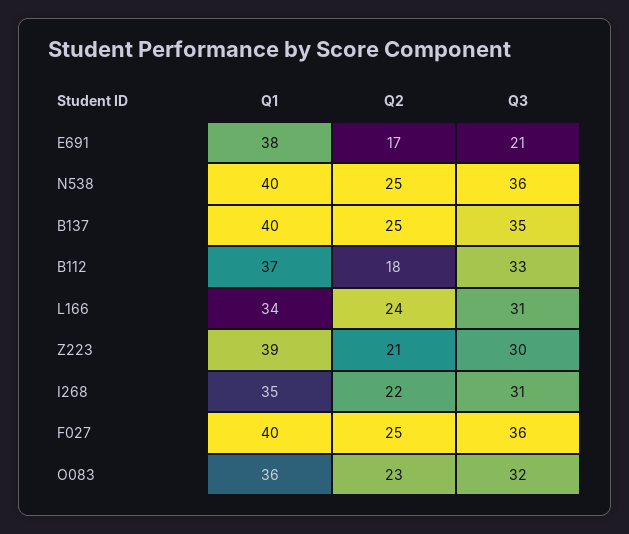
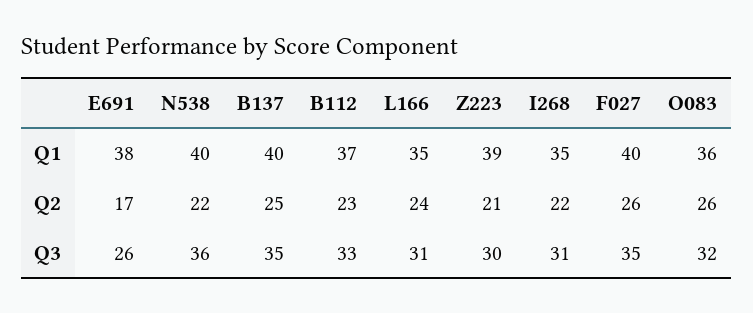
Q3, E691: 21 -> 26
Q2, N538: 25 -> 22
Q2, B112: 18 -> 23
Q1, L166: 34 -> 35
Q2, F027: 25 -> 26
Q3, F027: 36 -> 35
Q2, O083: 23 -> 26

